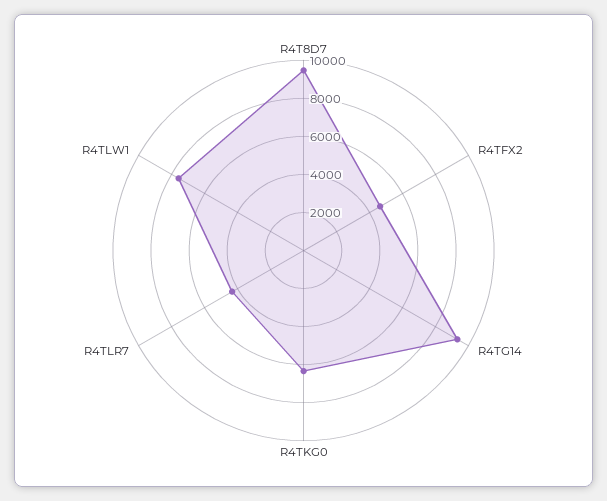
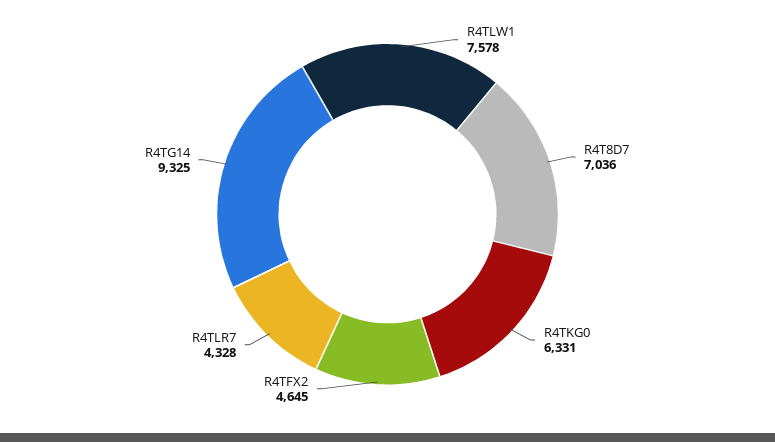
R4T8D7: 9500 -> 7036

